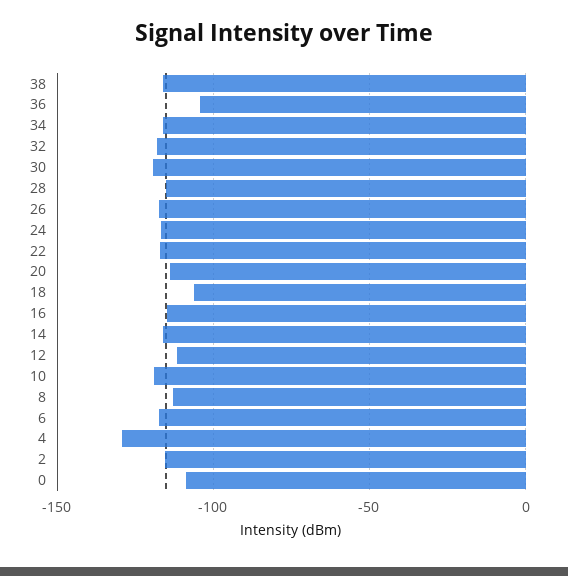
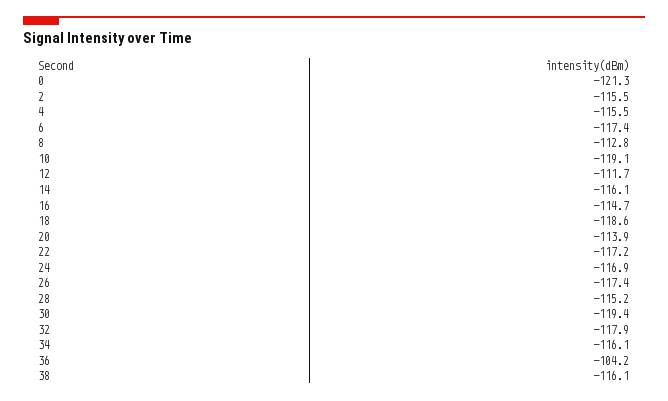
18: -105 -> -118.6
4: -130 -> -115.5
0: -110 -> -121.3

